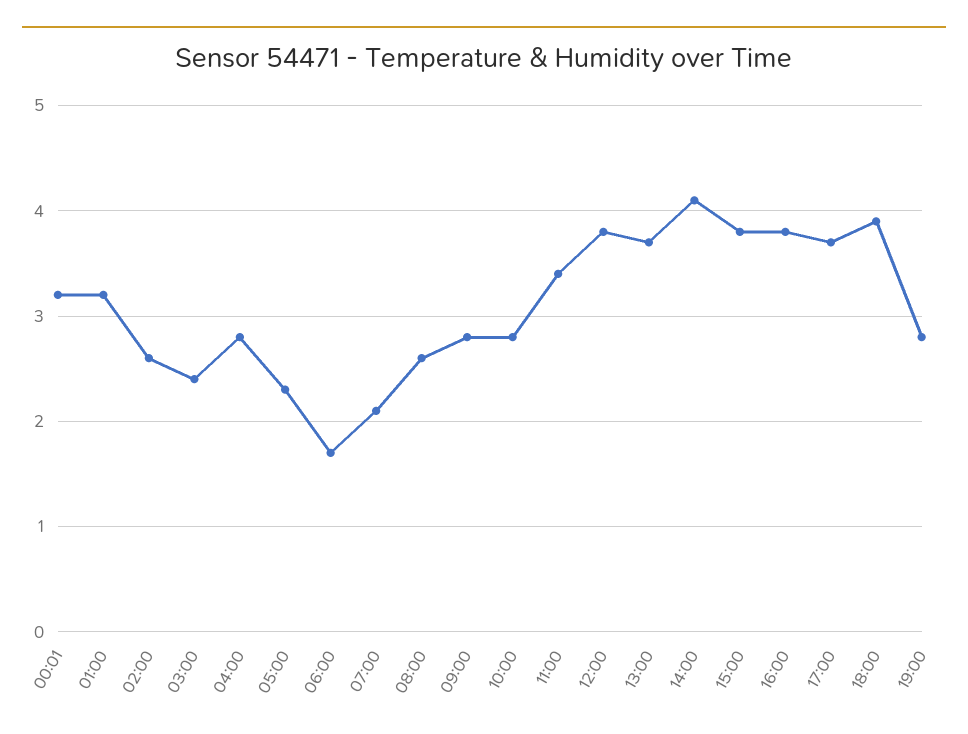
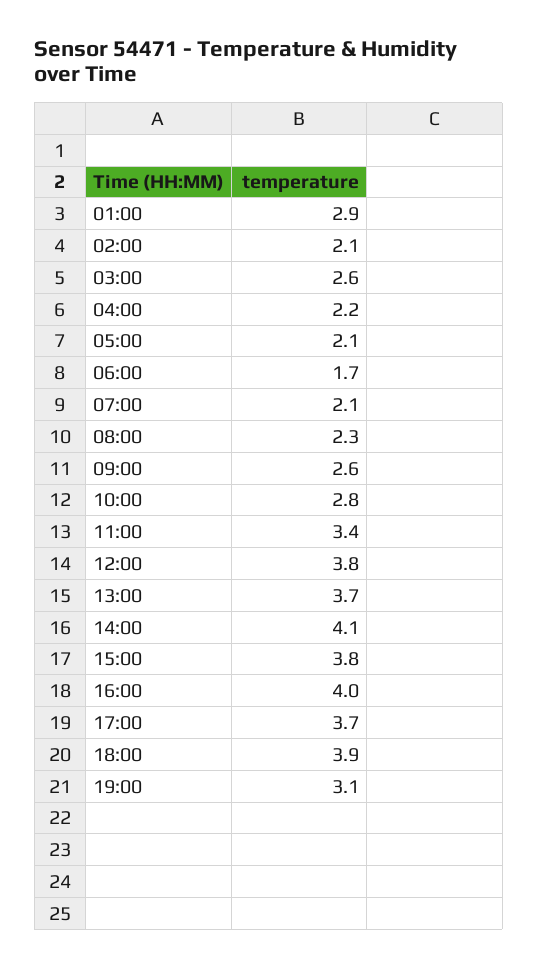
00:01: 3.2 -> none
01:00: 3.2 -> 2.9
02:00: 2.6 -> 2.1
03:00: 2.4 -> 2.6
04:00: 2.8 -> 2.2
05:00: 2.3 -> 2.1
08:00: 2.6 -> 2.3
09:00: 2.8 -> 2.6
16:00: 3.8 -> 4
19:00: 2.8 -> 3.1

